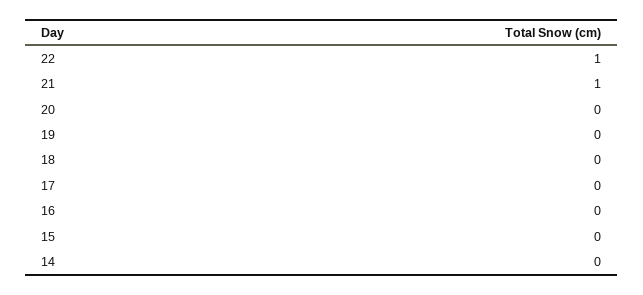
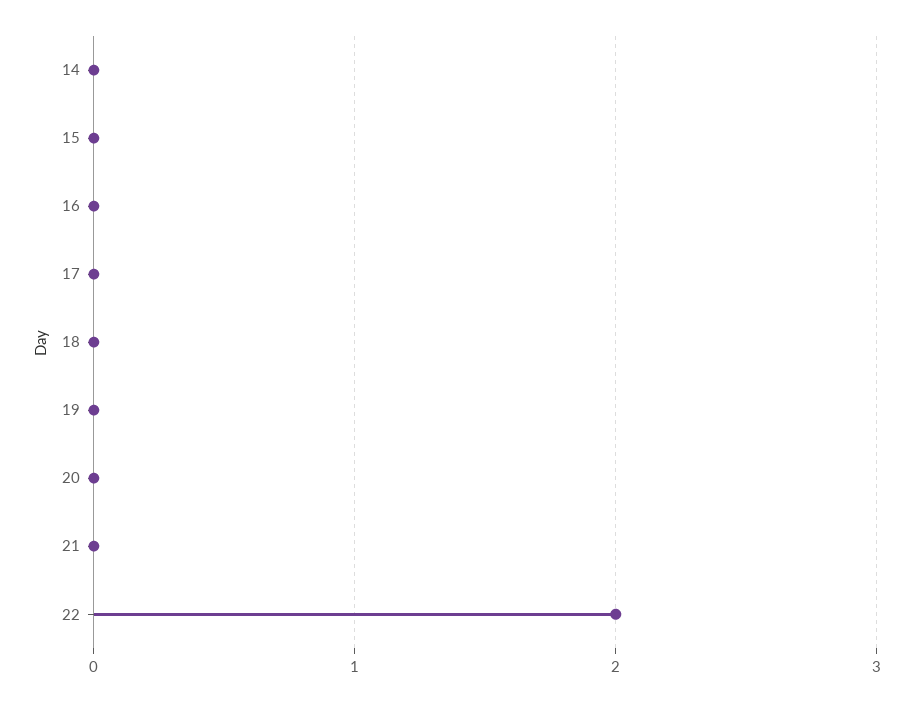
22: 1 -> 2
21: 1 -> 0

